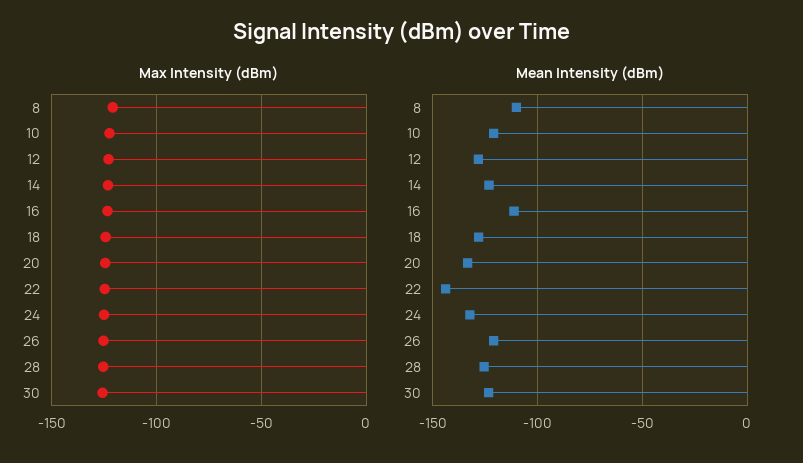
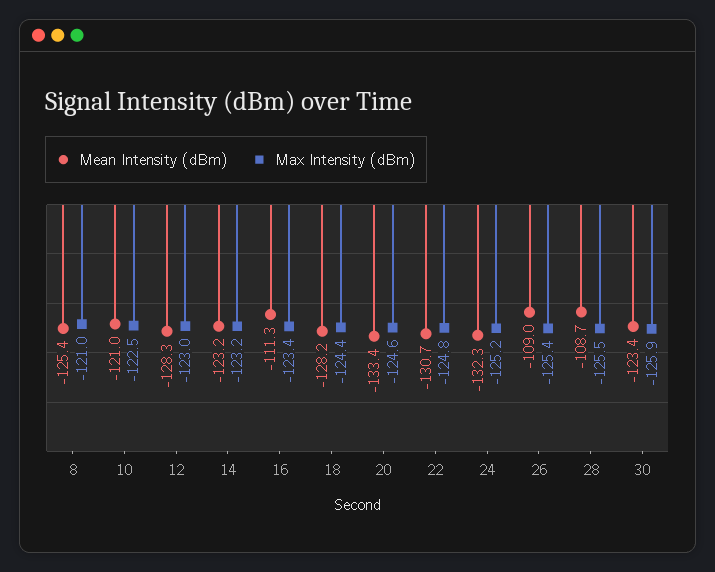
Mean Intensity (dBm), 8: -110 -> -125.4
Mean Intensity (dBm), 22: -145 -> -130.7
Mean Intensity (dBm), 26: -120 -> -109
Mean Intensity (dBm), 28: -125 -> -108.7

